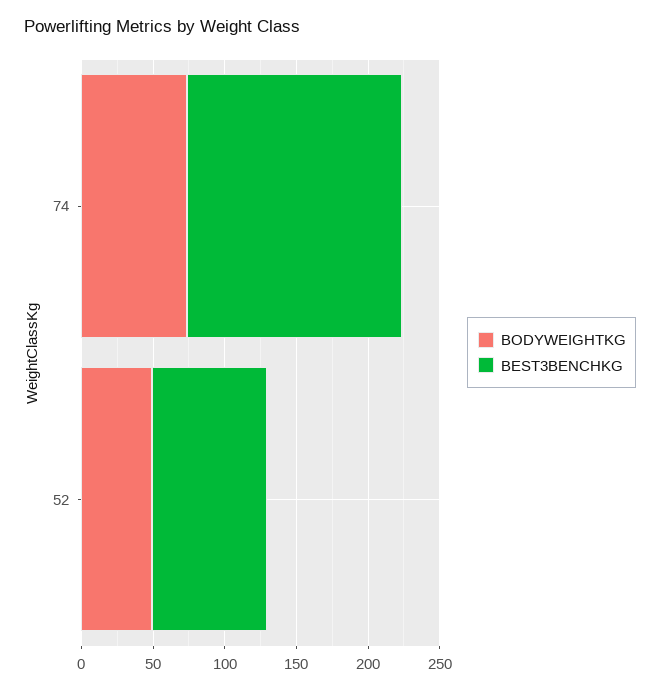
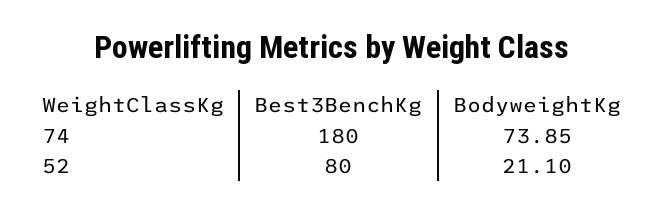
BEST3BENCHKG, 74: 150 -> 180
BODYWEIGHTKG, 52: 50 -> 21.1

